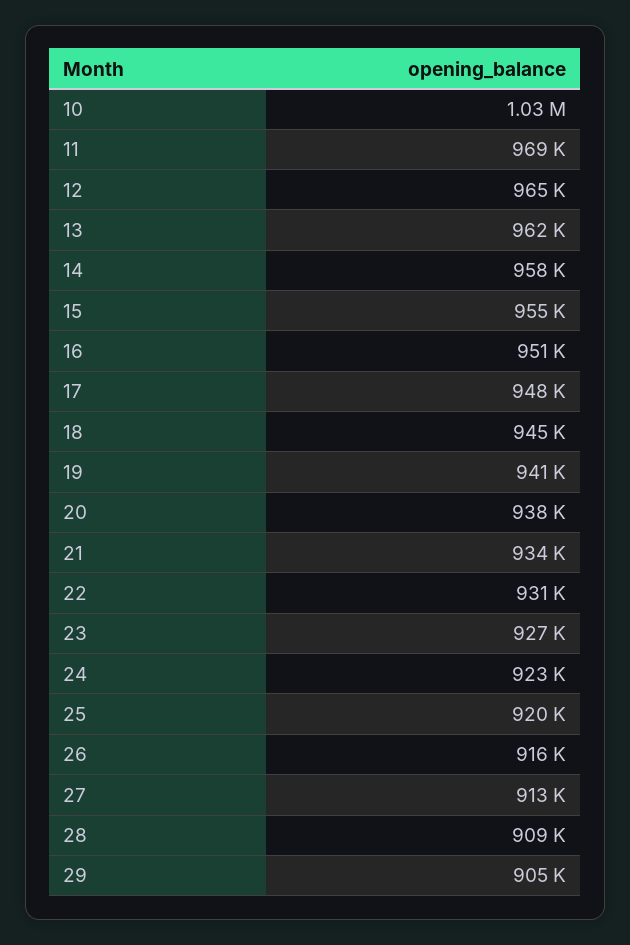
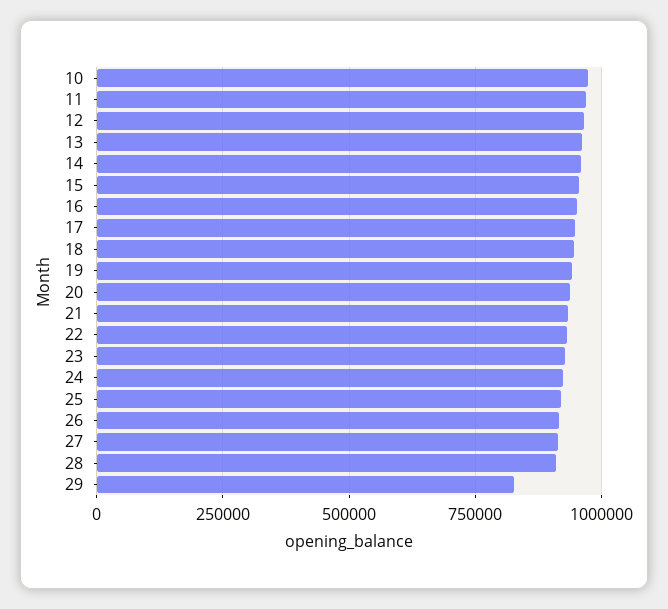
10: 1030000 -> 975000
29: 905000 -> 825000

